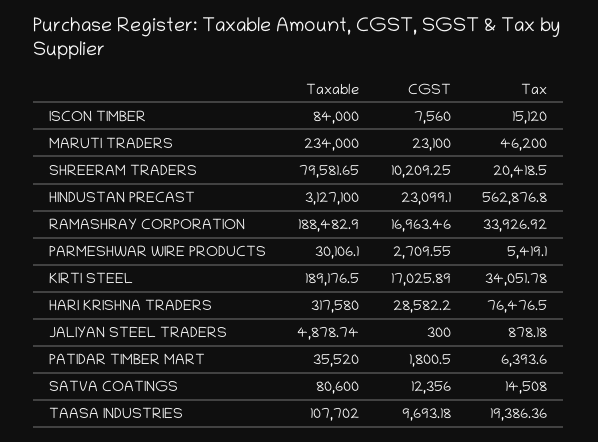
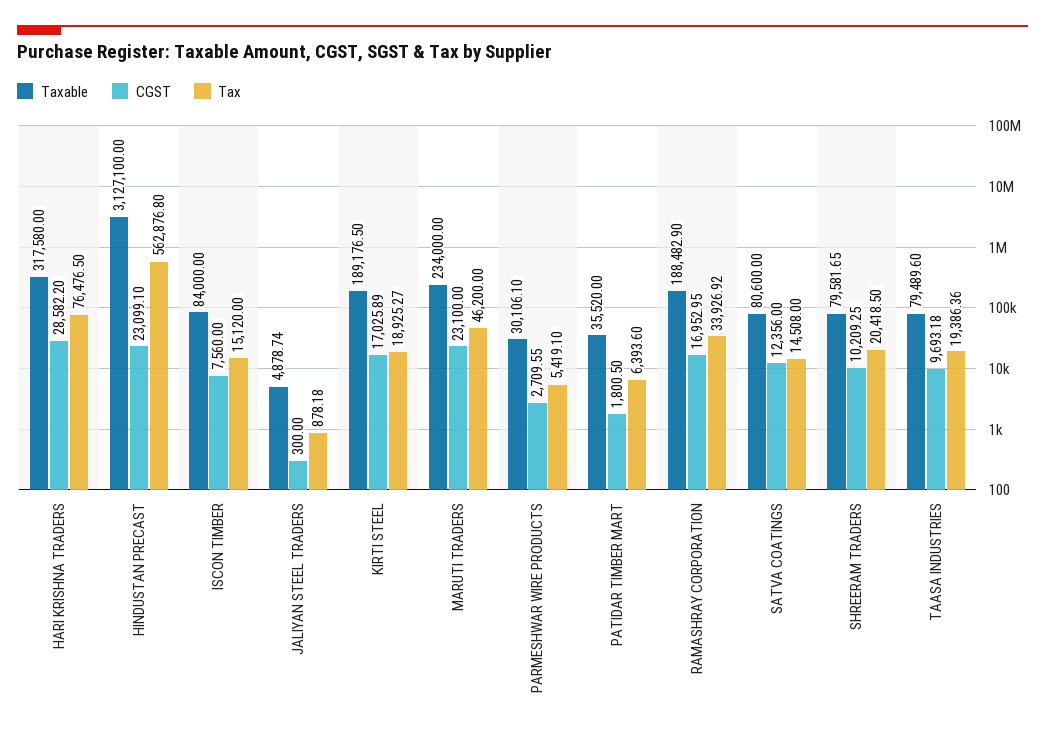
CGST, RAMASHRAY CORPORATION: 16963.46 -> 16952.95
Tax, KIRTI STEEL: 34051.78 -> 18925.27
Taxable, TAASA INDUSTRIES: 107702 -> 79489.6

